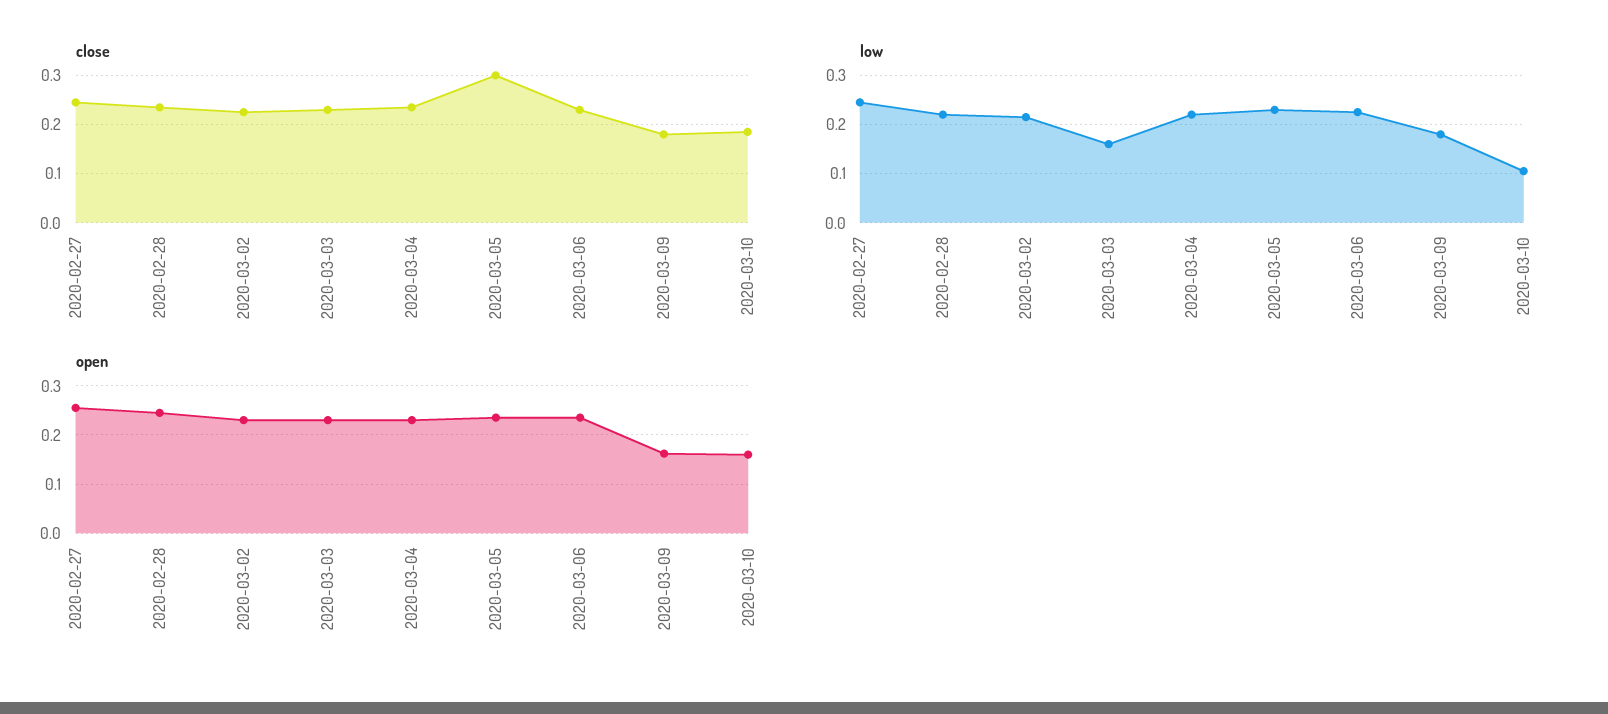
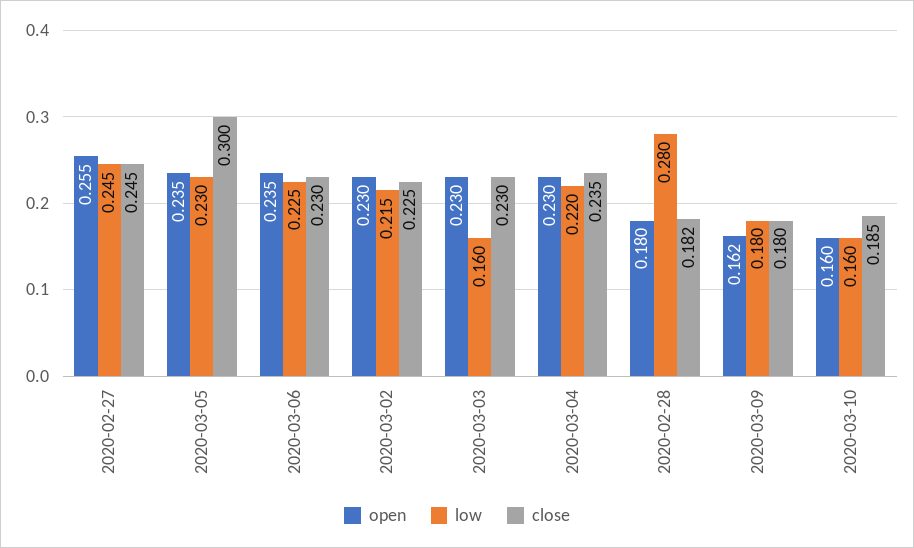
close, 2020-02-28: 0.24 -> 0.182
low, 2020-02-28: 0.22 -> 0.28
low, 2020-03-10: 0.1 -> 0.16
open, 2020-02-28: 0.24 -> 0.18

